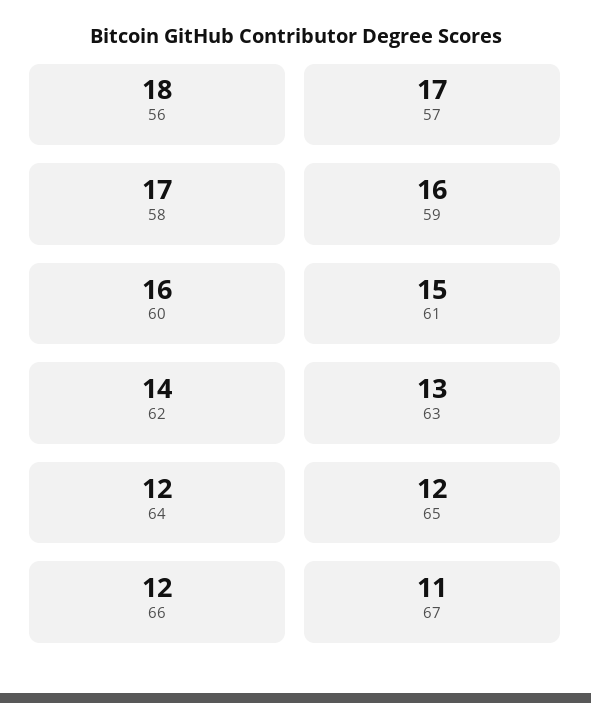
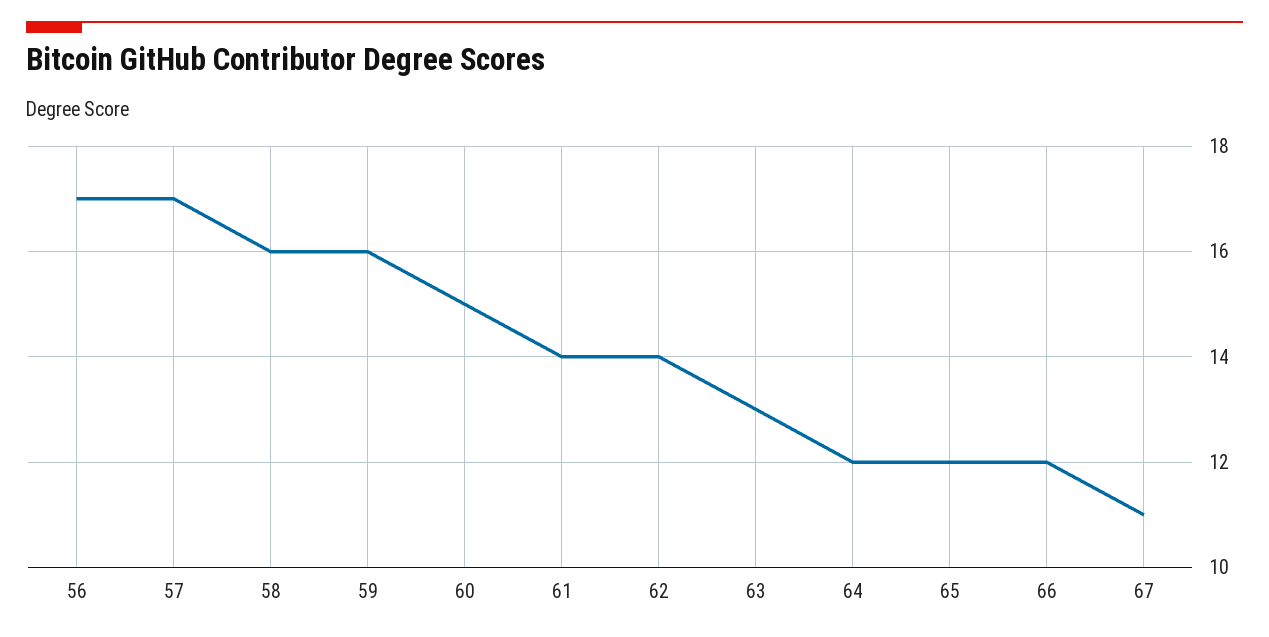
56: 18 -> 17
58: 17 -> 16
60: 16 -> 15
61: 15 -> 14

